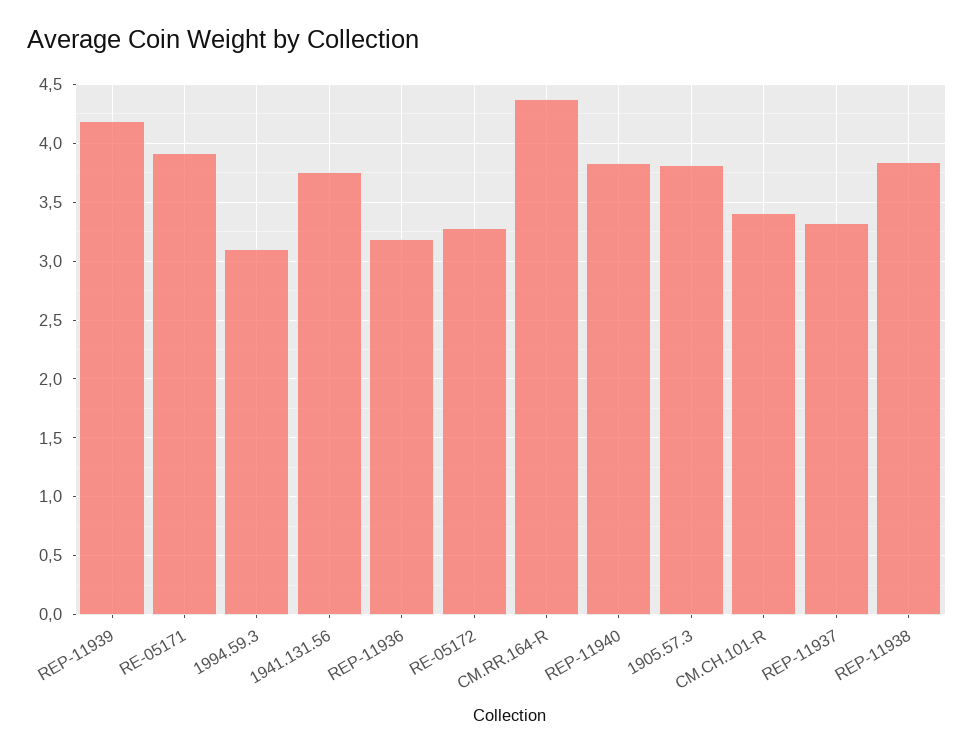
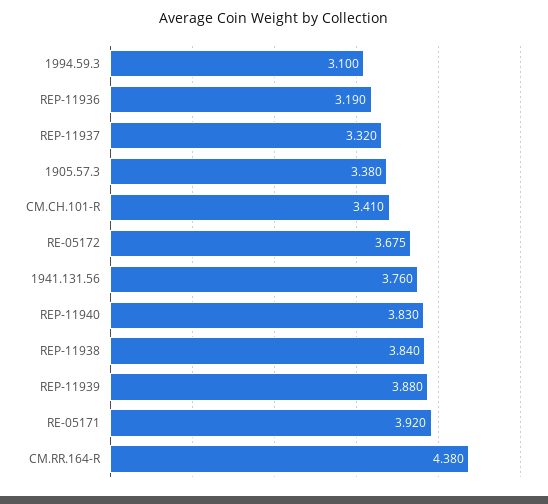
REP-11939: 4.2 -> 3.88
RE-05172: 3.3 -> 3.675
1905.57.3: 3.8 -> 3.38

